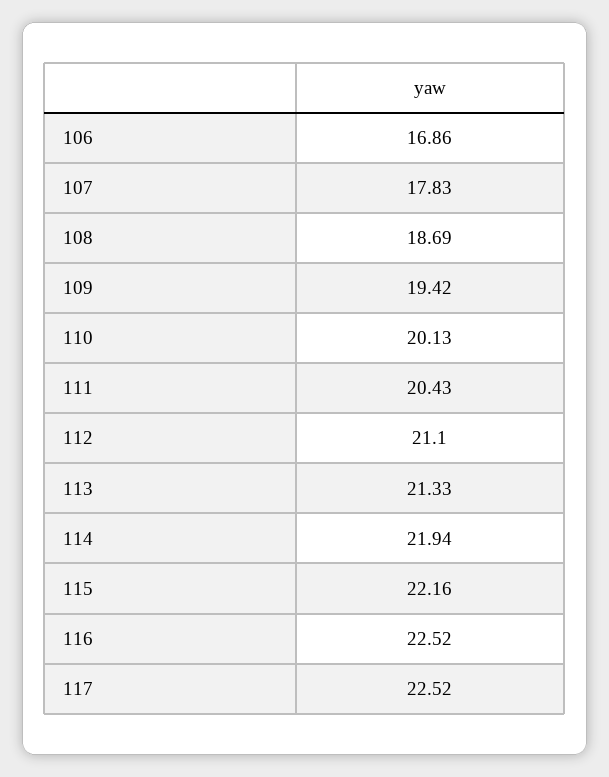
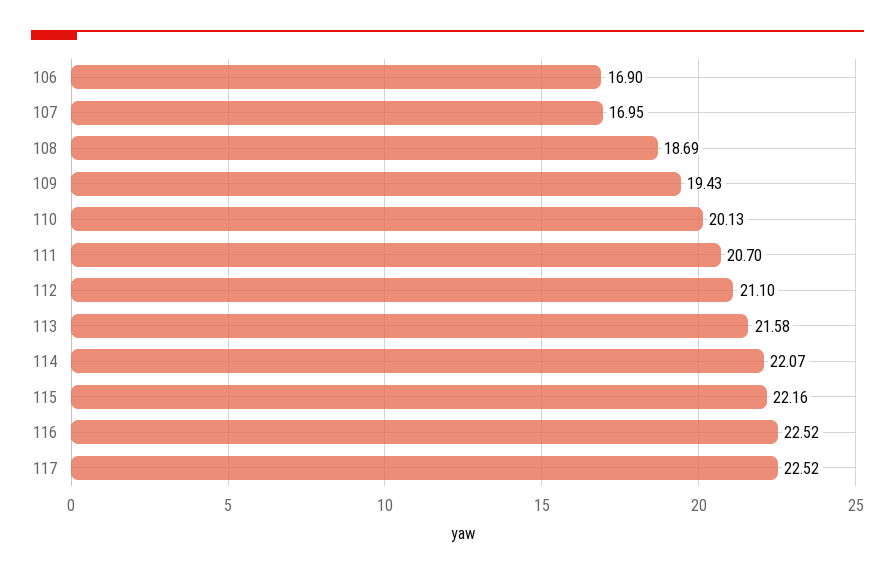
106: 16.86 -> 16.9
107: 17.83 -> 16.95
109: 19.42 -> 19.43
111: 20.43 -> 20.7
113: 21.33 -> 21.58
114: 21.94 -> 22.07

